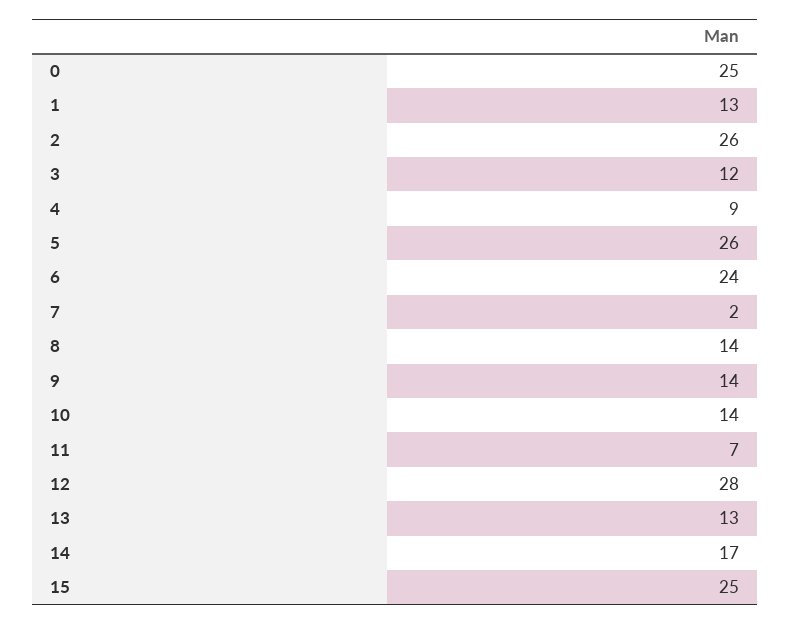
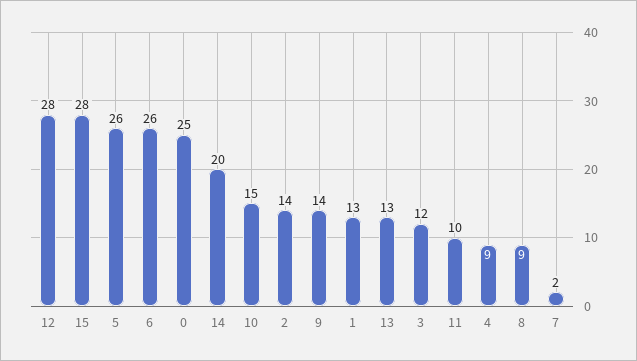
2: 26 -> 14
6: 24 -> 26
8: 14 -> 9
10: 14 -> 15
11: 7 -> 10
14: 17 -> 20
15: 25 -> 28

